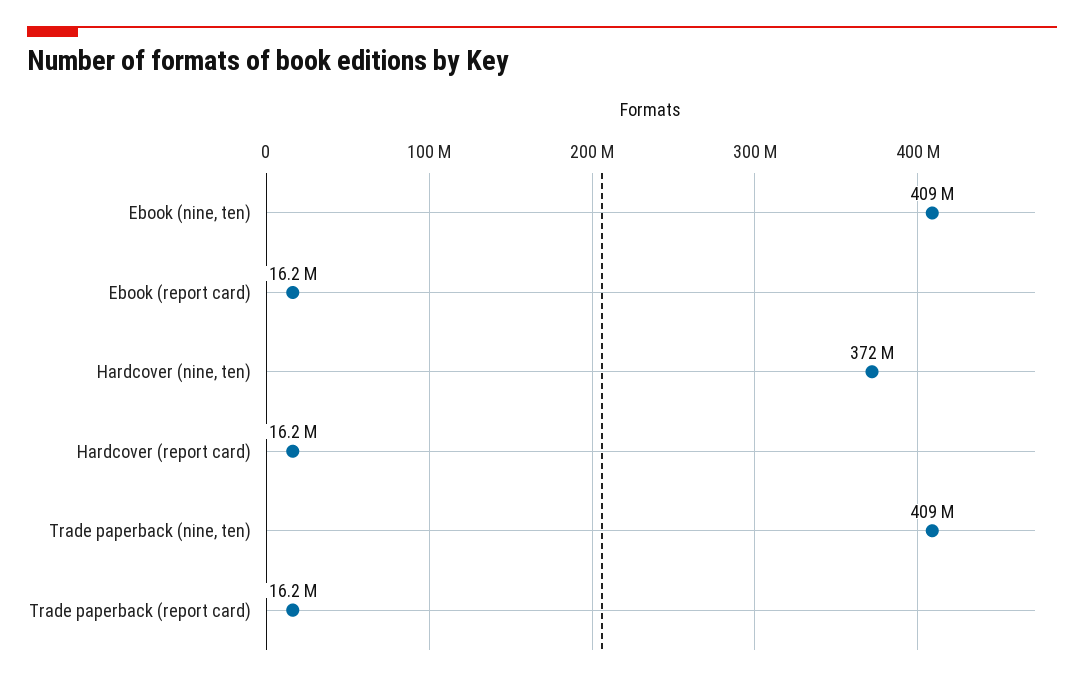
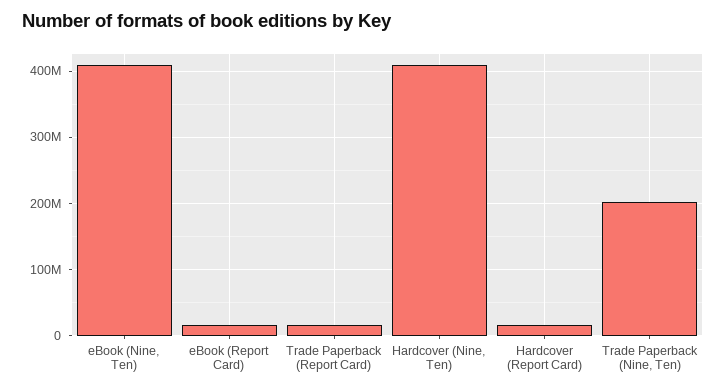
Hardcover (nine, ten): 372000000 -> 410000000
Trade paperback (nine, ten): 409000000 -> 200000000

